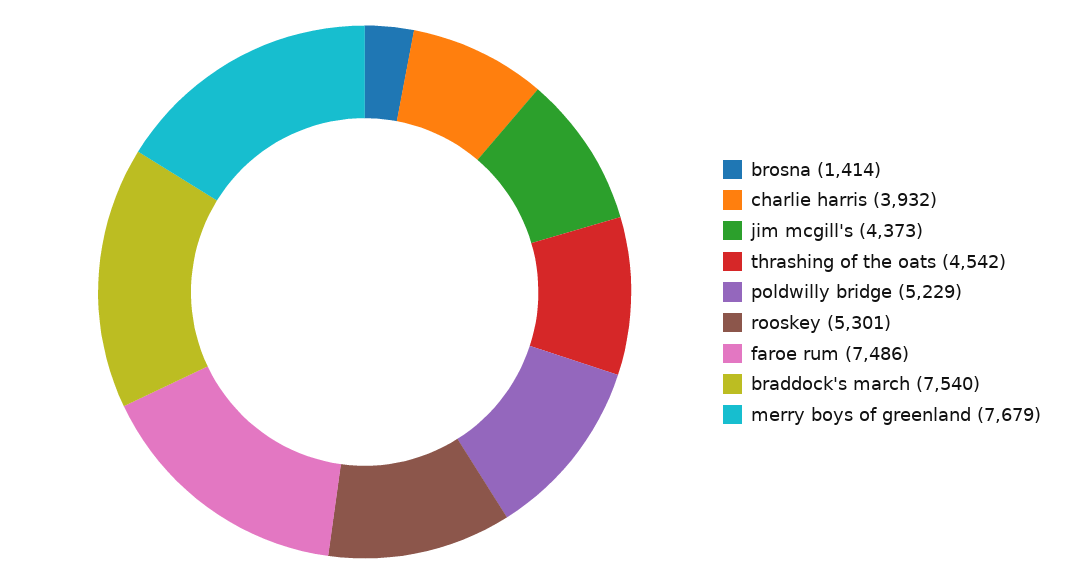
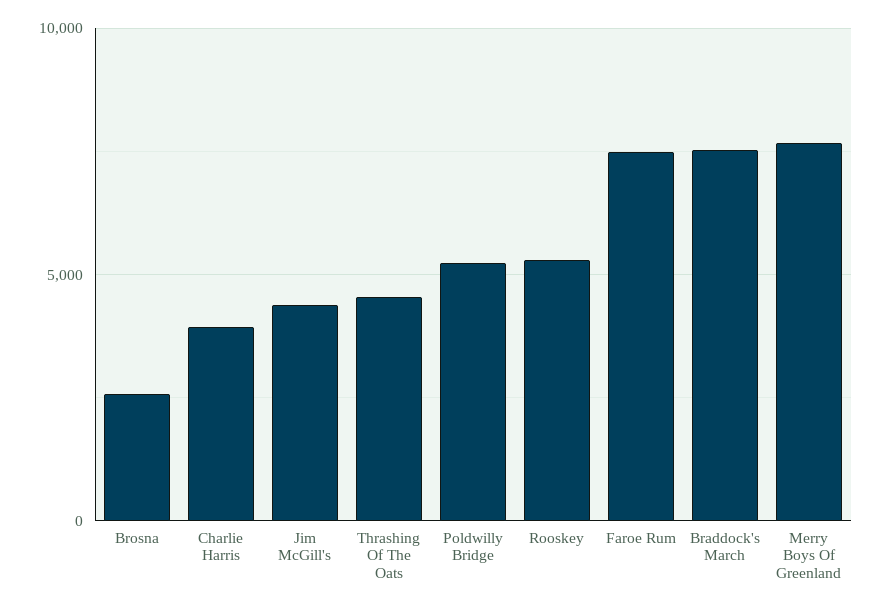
brosna: 1414 -> 2500

